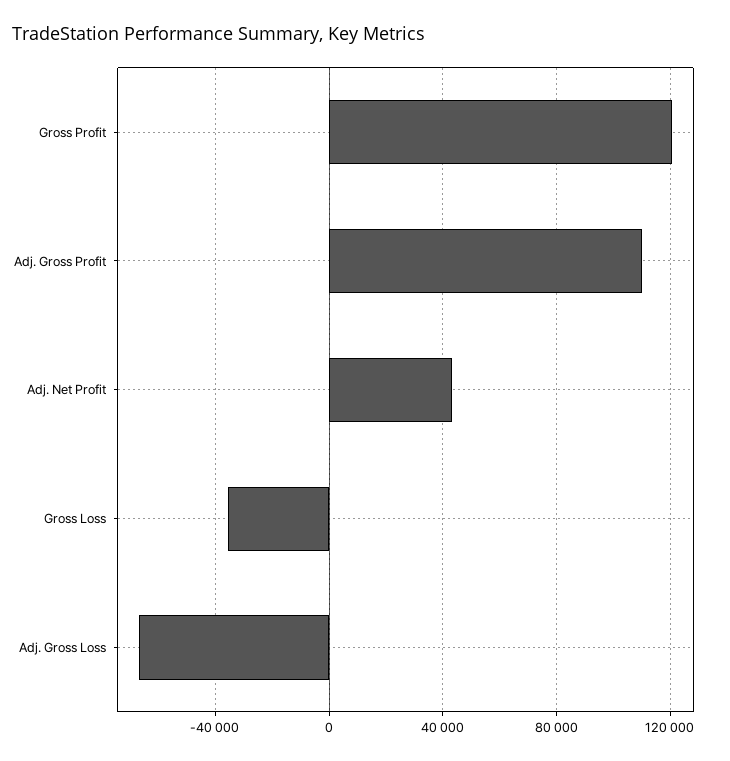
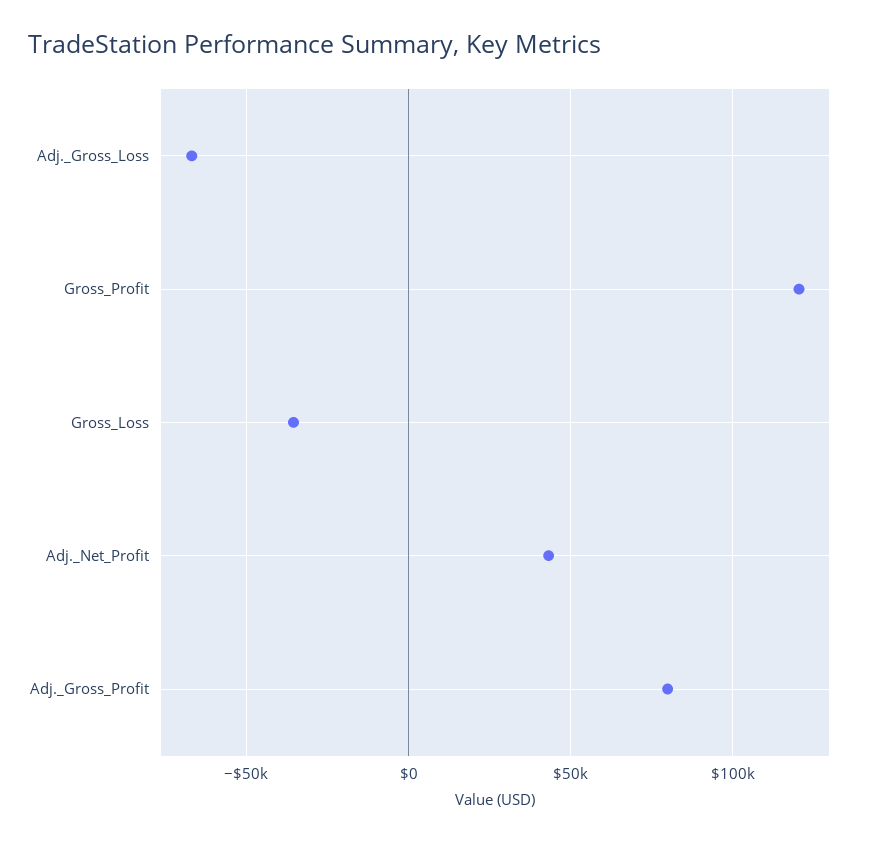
Adj. Gross Profit: 110000 -> 80000

